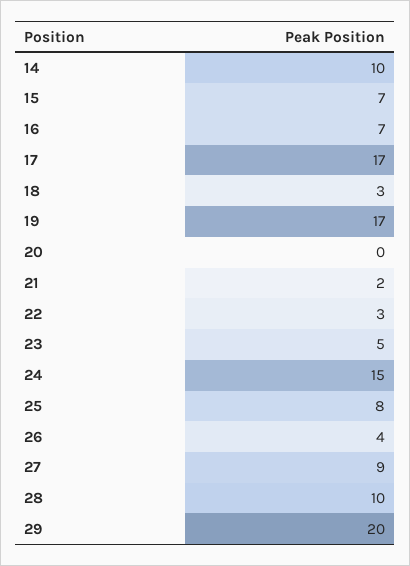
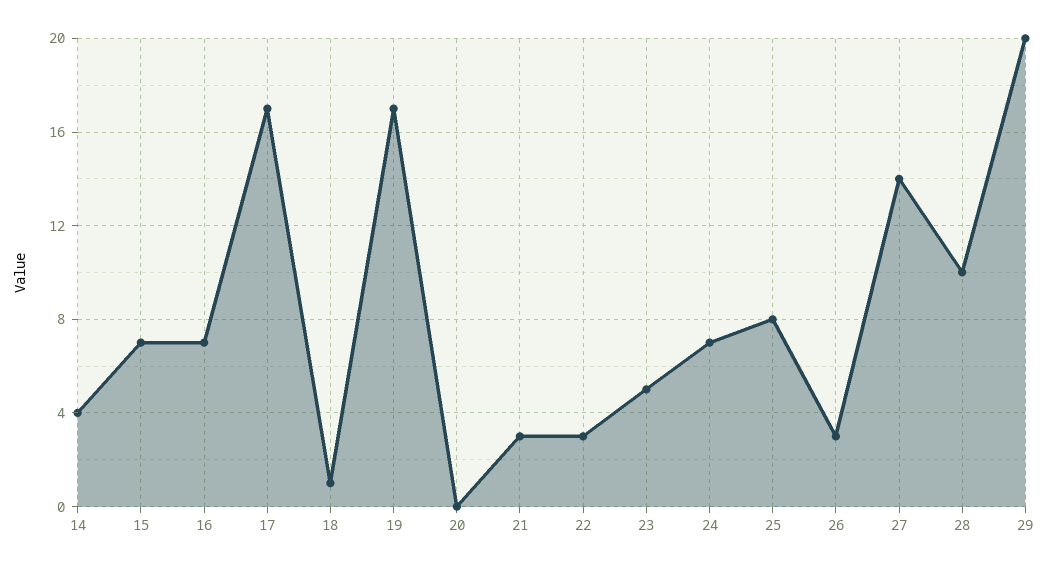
14: 10 -> 4
18: 3 -> 1
21: 2 -> 3
24: 15 -> 7
26: 4 -> 3
27: 9 -> 14

